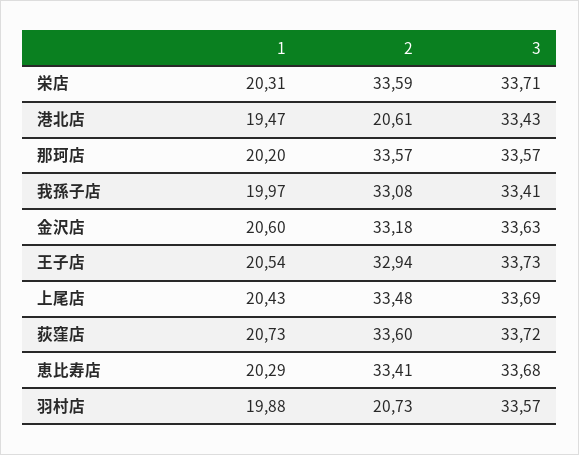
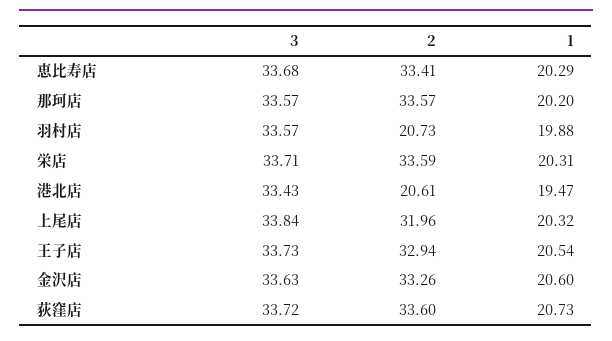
1, 我孫子店: 19.97 -> none
2, 我孫子店: 33.08 -> none
3, 我孫子店: 33.41 -> none
2, 金沢店: 33.18 -> 33.26
1, 上尾店: 20.43 -> 20.32
2, 上尾店: 33.48 -> 31.96
3, 上尾店: 33.69 -> 33.84

